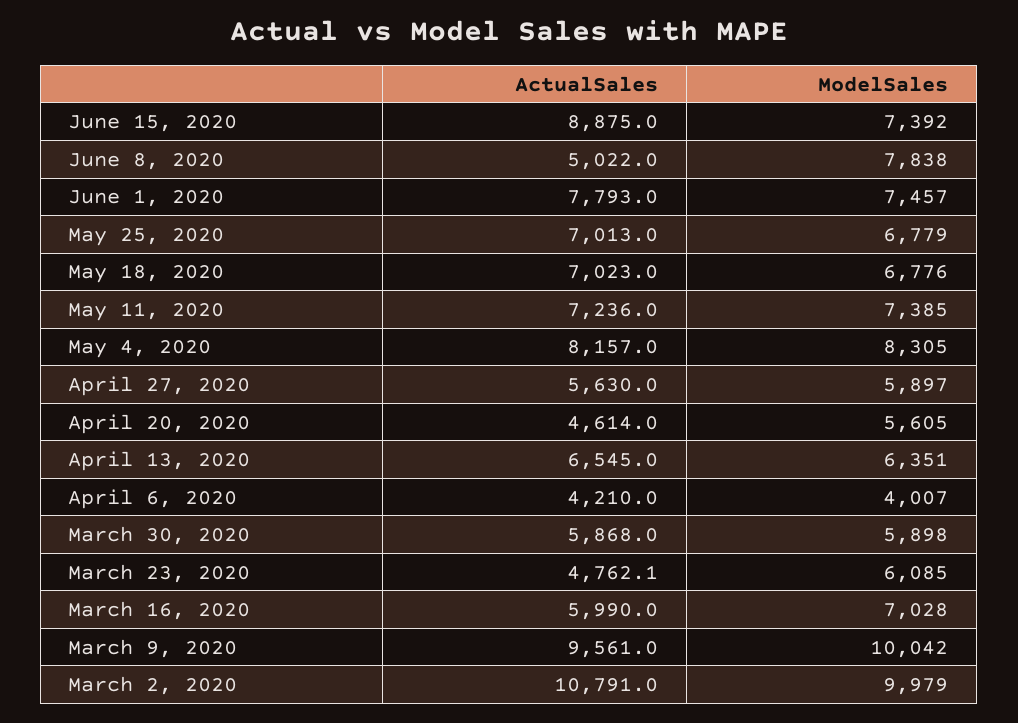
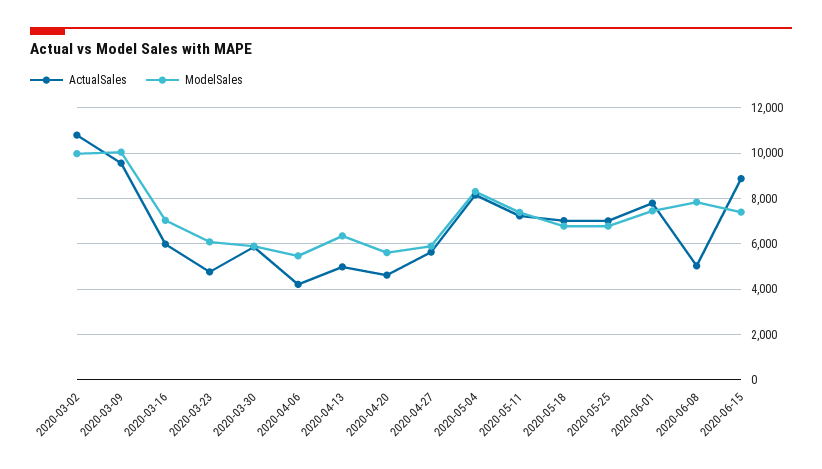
ActualSales, April 13, 2020: 6545 -> 5000
ModelSales, April 6, 2020: 4007 -> 5500

